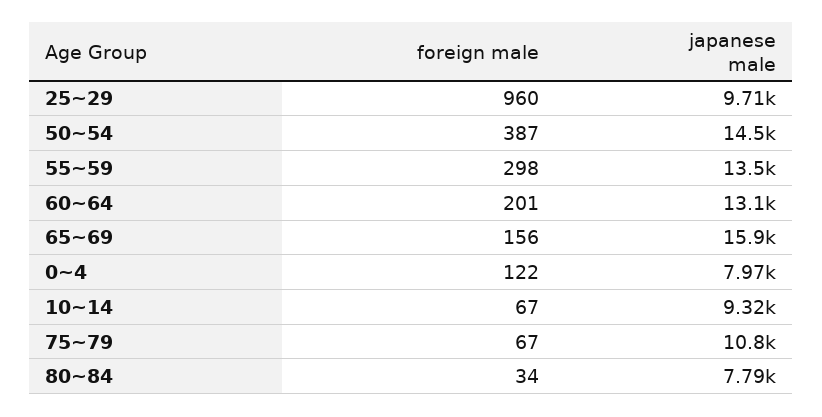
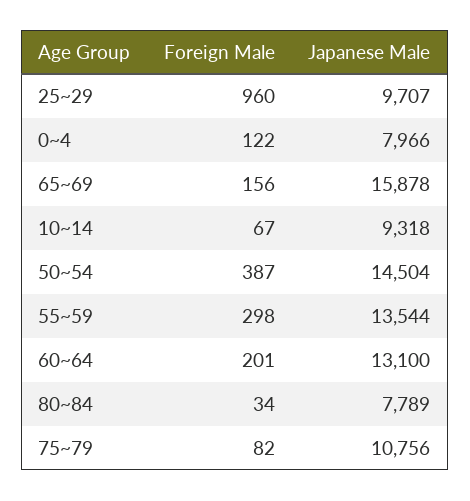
foreign male, 75~79: 67 -> 82

